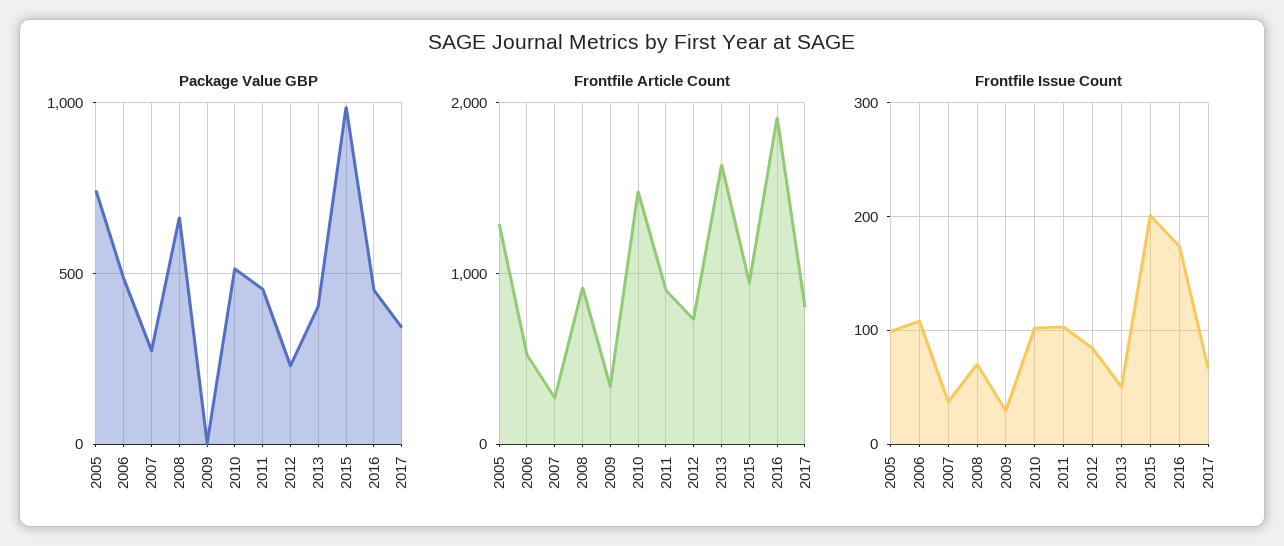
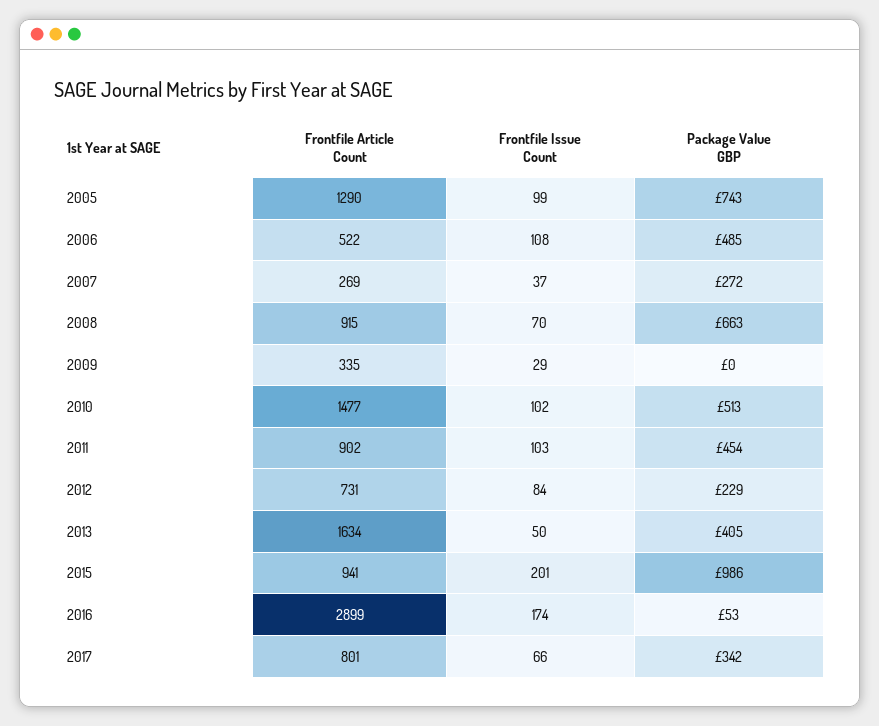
Package Value GBP, 2016: 450 -> 53
Frontfile Article Count, 2016: 1900 -> 2899

